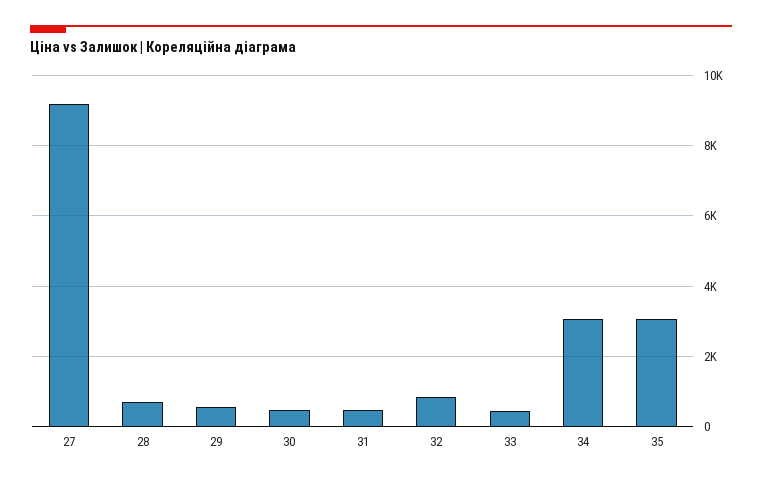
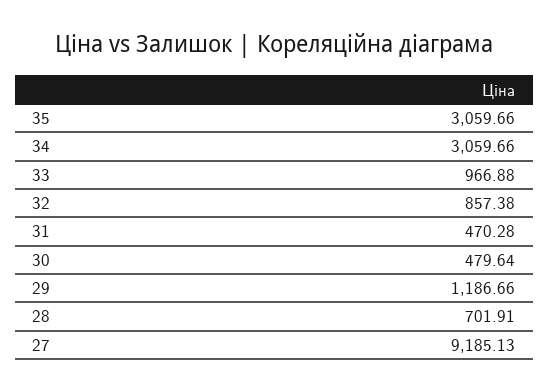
29: 600 -> 1186.66
33: 400 -> 966.88

